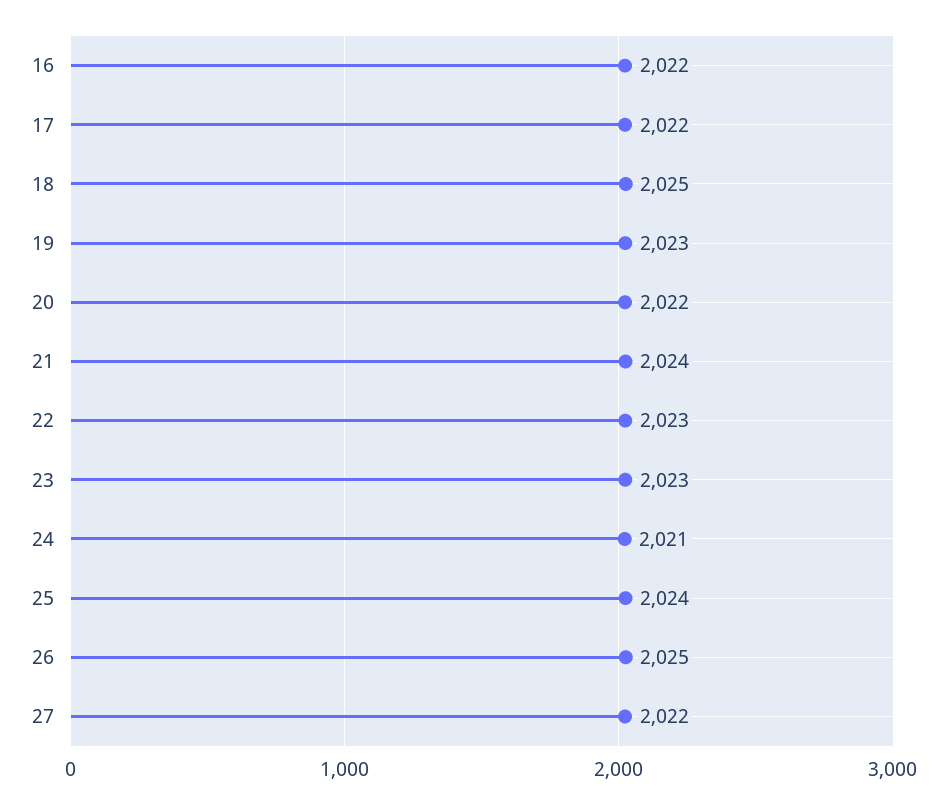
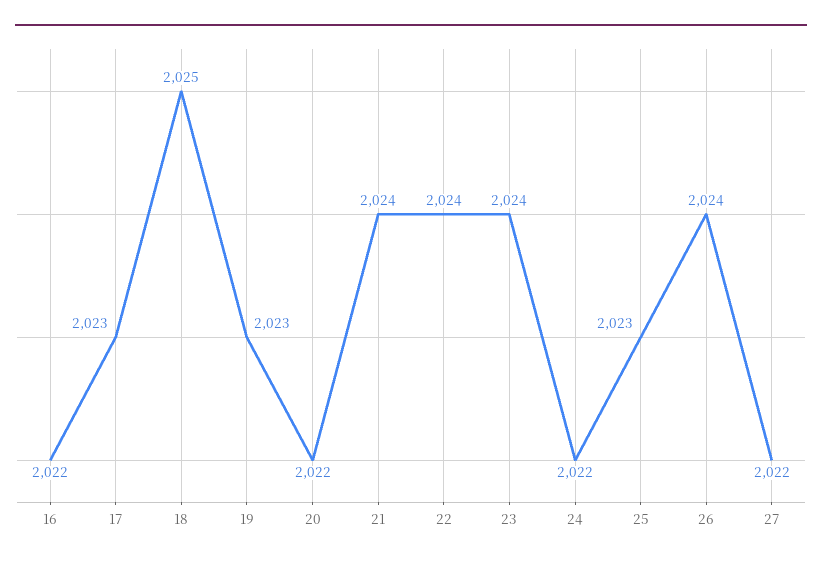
17: 2022 -> 2023
22: 2023 -> 2024
23: 2023 -> 2024
24: 2021 -> 2022
25: 2024 -> 2023
26: 2025 -> 2024

